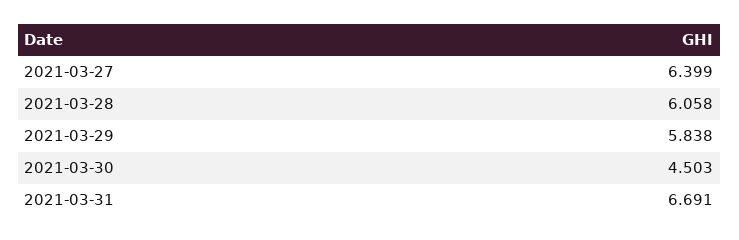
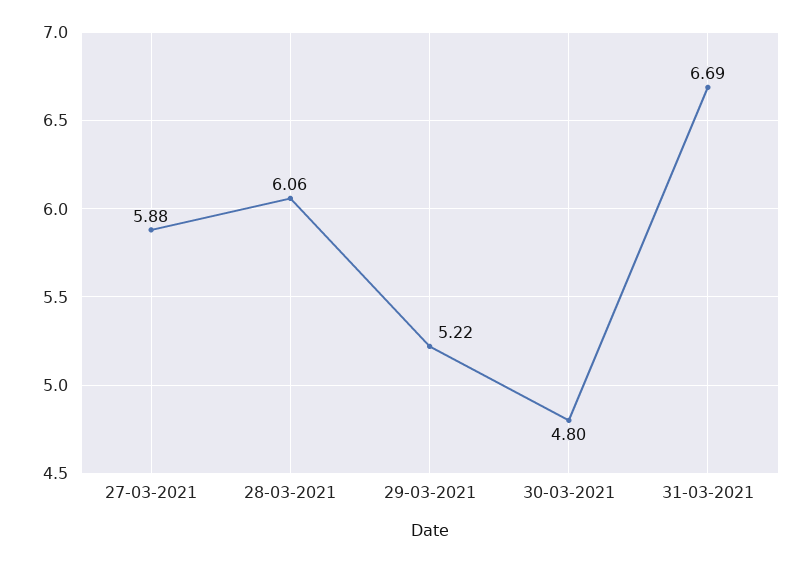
2021-03-27: 6.399 -> 5.88
2021-03-29: 5.838 -> 5.22
2021-03-30: 4.503 -> 4.8

